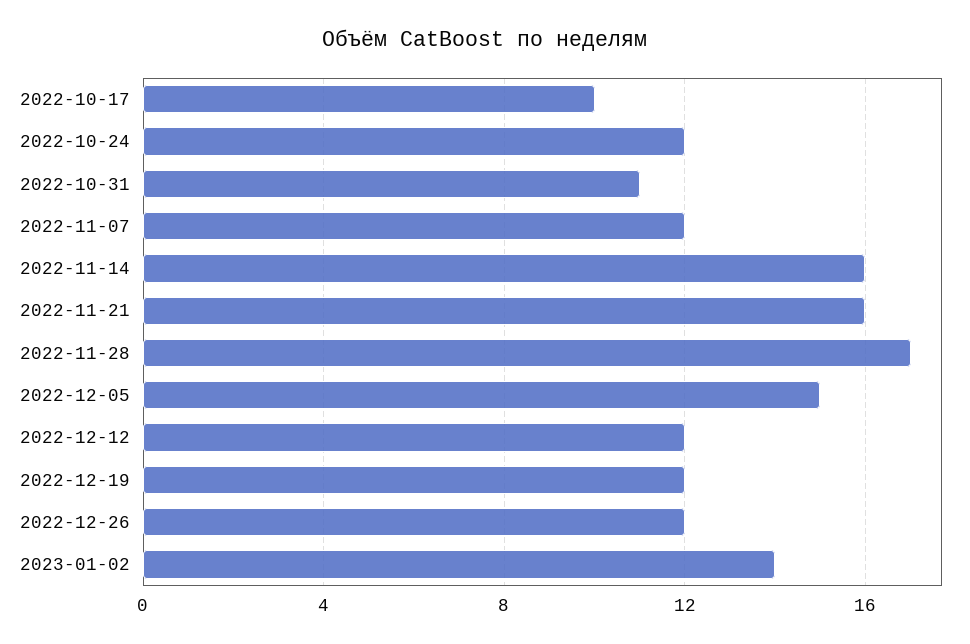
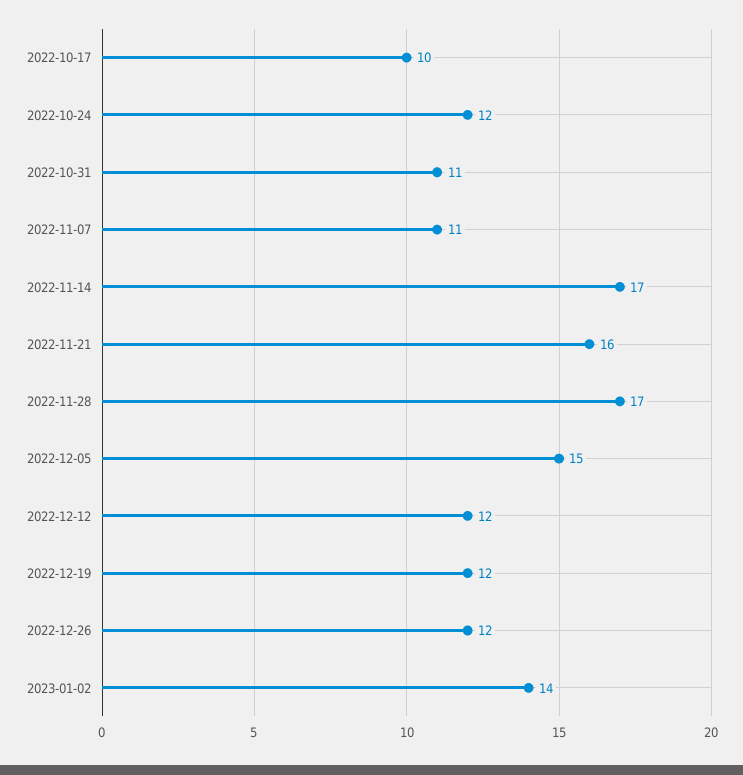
2022-11-07: 12 -> 11
2022-11-14: 16 -> 17

